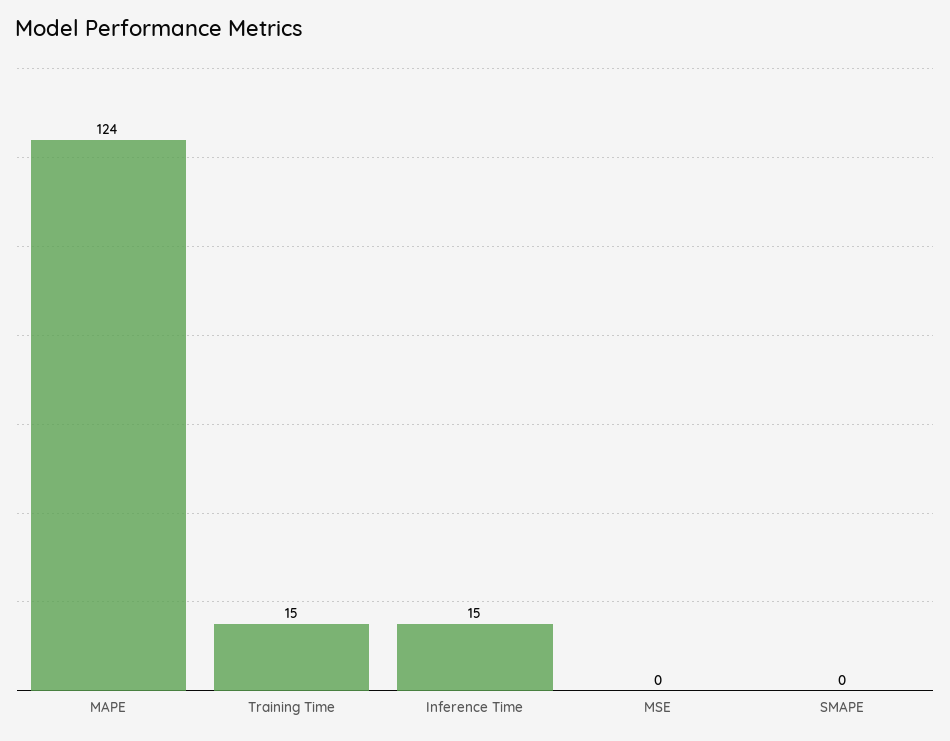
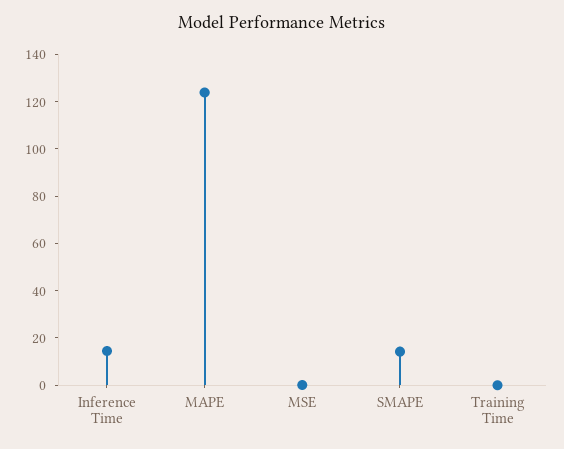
Training Time: 15 -> 0
SMAPE: 0 -> 15

